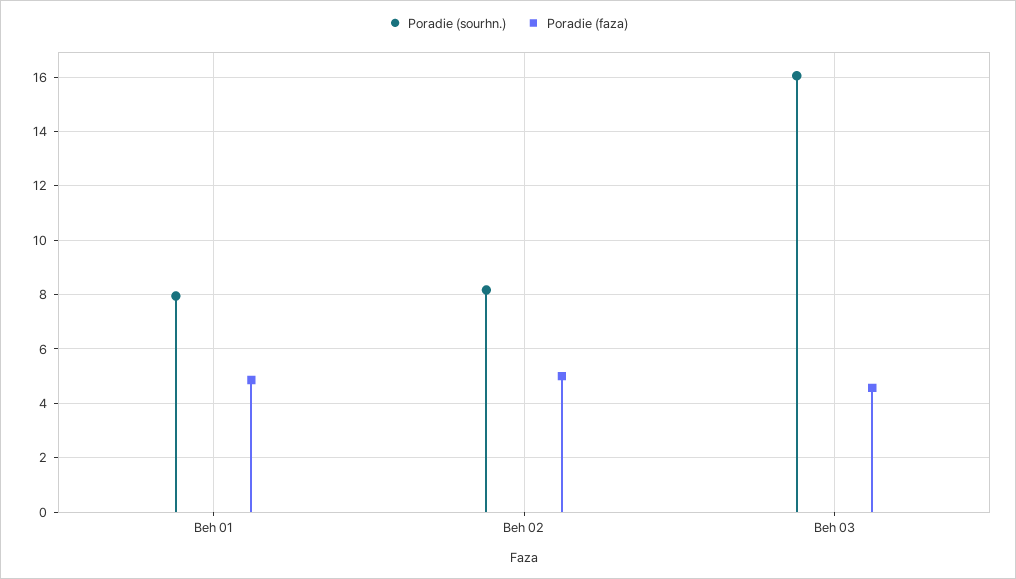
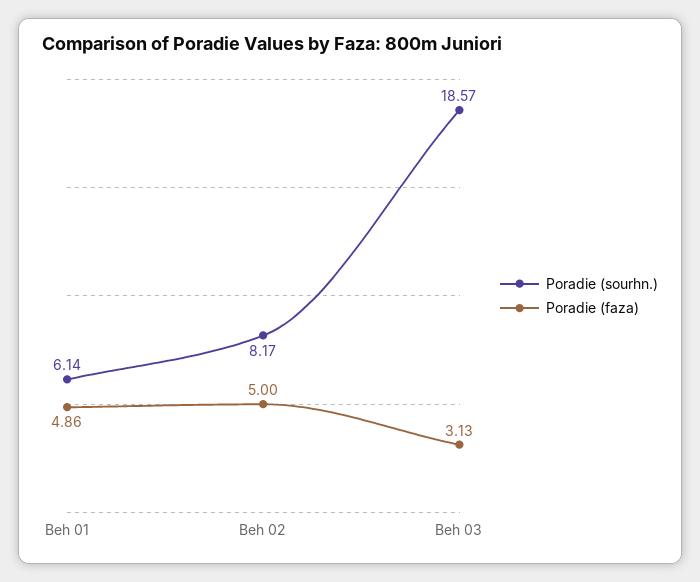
Poradie (sourhn.), Beh 01: 8 -> 6.14
Poradie (sourhn.), Beh 03: 16 -> 18.57
Poradie (faza), Beh 03: 4.5 -> 3.13

